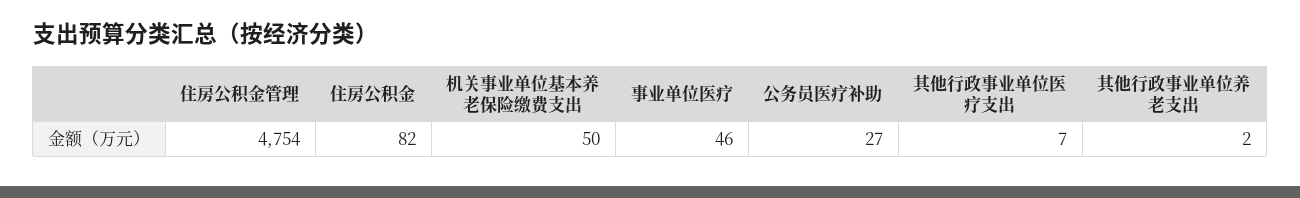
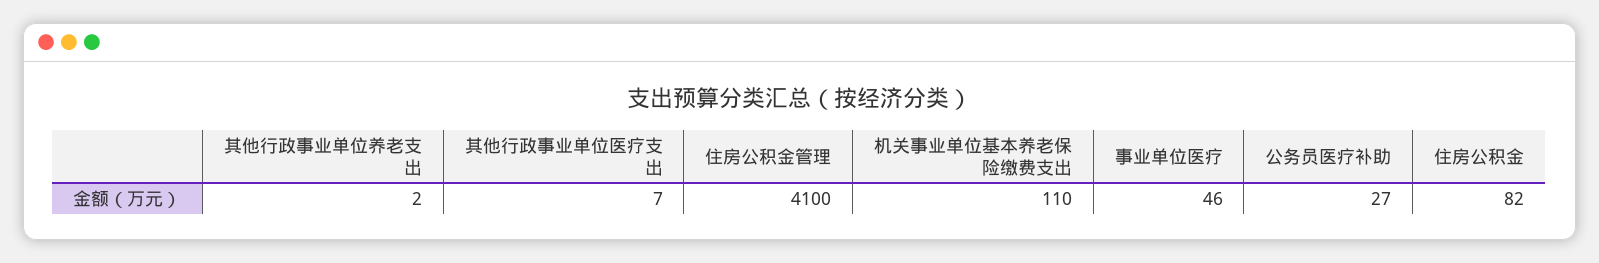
住房公积金管理: 4754 -> 4100
机关事业单位基本养老保险缴费支出: 50 -> 110

